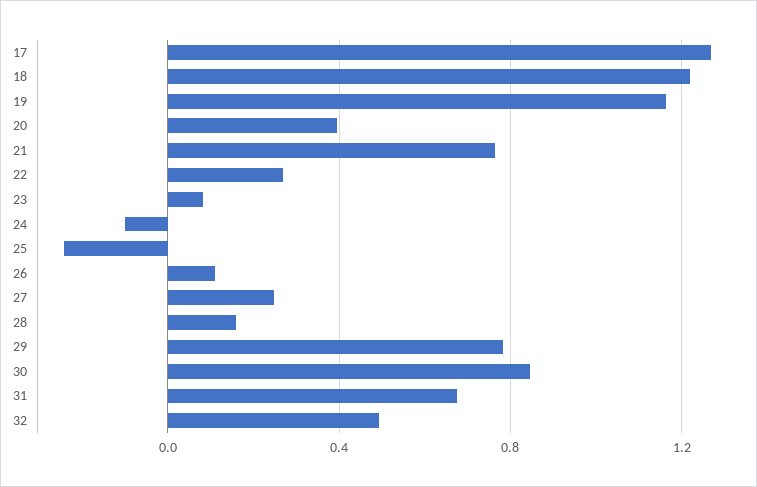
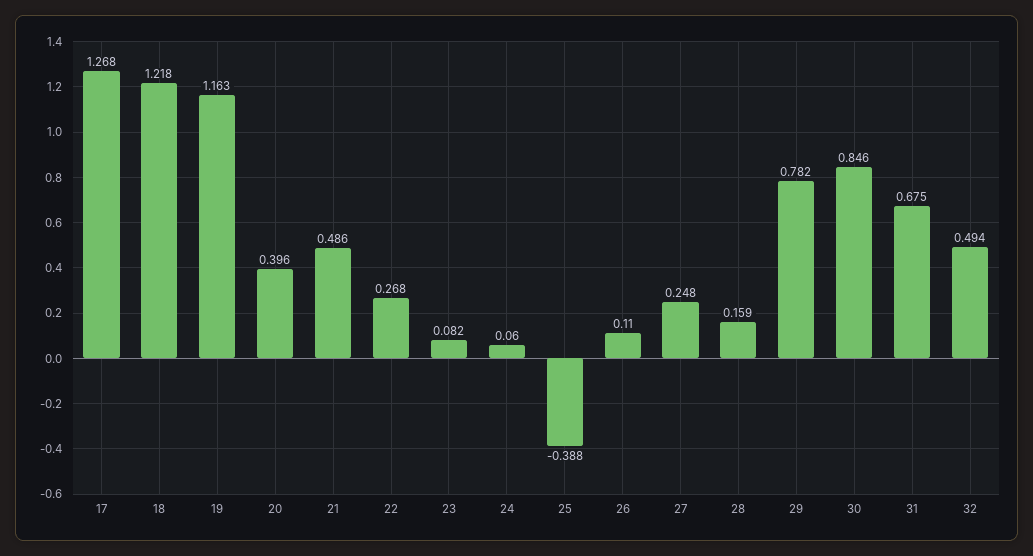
21: 0.75 -> 0.486
24: -0.1 -> 0.06
25: -0.25 -> -0.388

